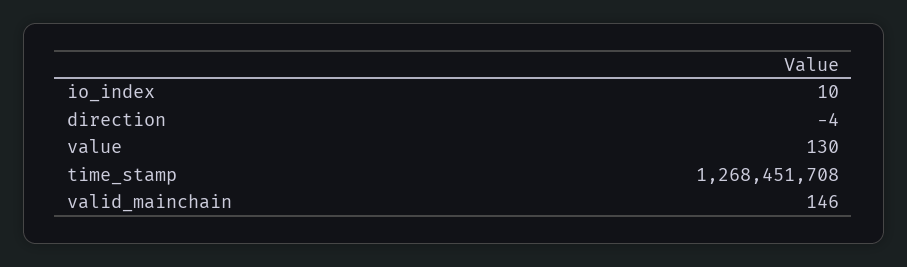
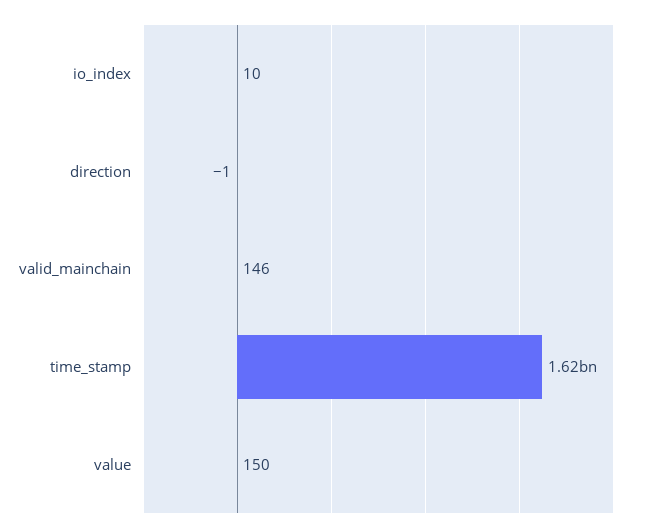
direction: -4 -> -1
value: 130 -> 150
time_stamp: 1268451708 -> 1620000000

